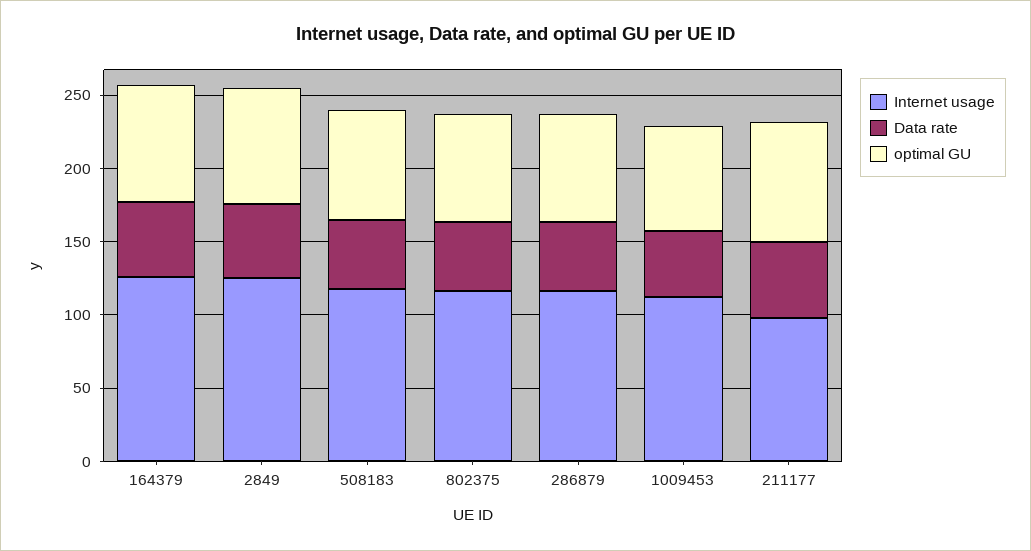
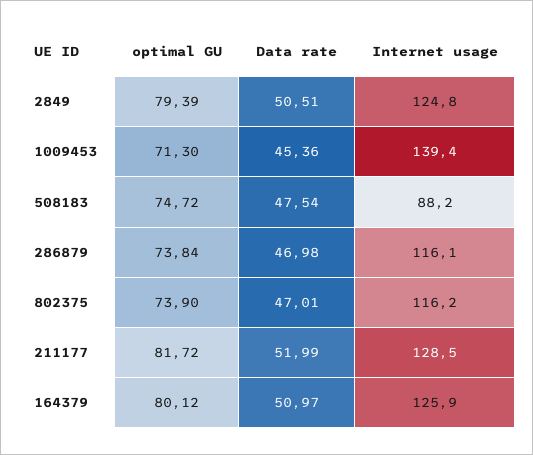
Internet usage, 508183: 120 -> 88.2
Internet usage, 1009453: 110 -> 139.4
Internet usage, 211177: 100 -> 128.5

